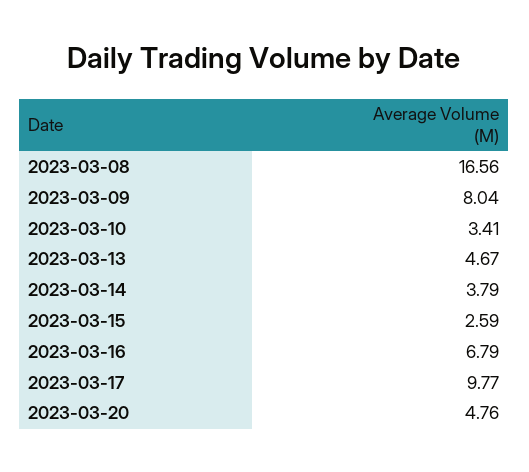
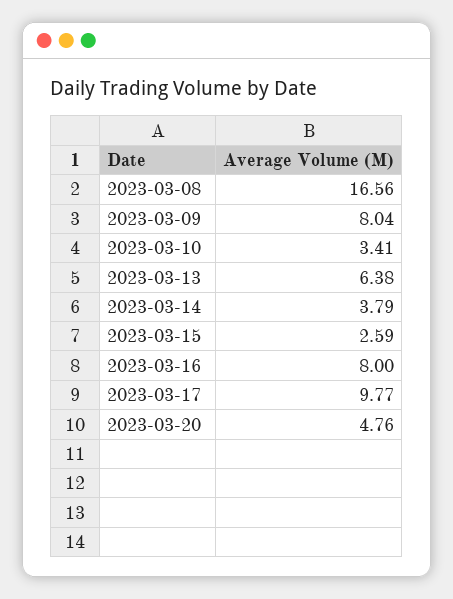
2023-03-13: 4.67 -> 6.38
2023-03-16: 6.79 -> 8

